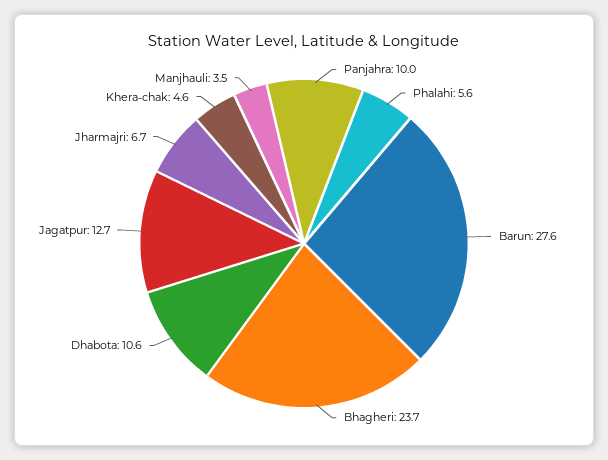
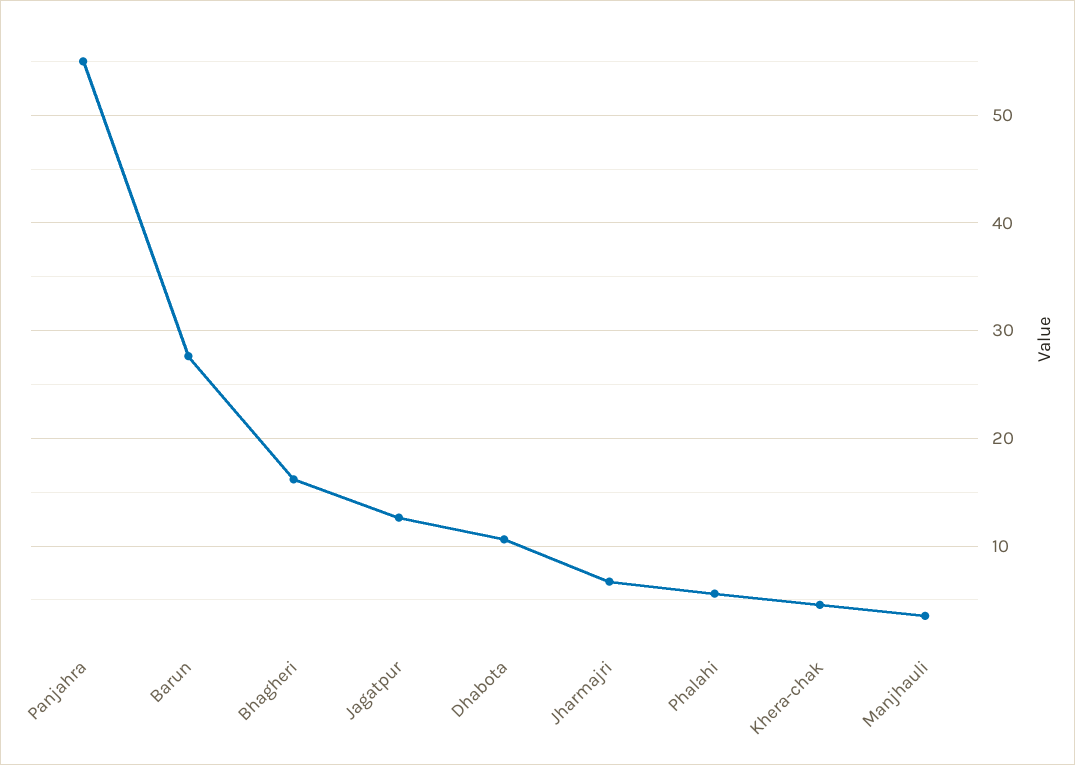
Panjahra: 10 -> 55
Bhagheri: 23.7 -> 16

